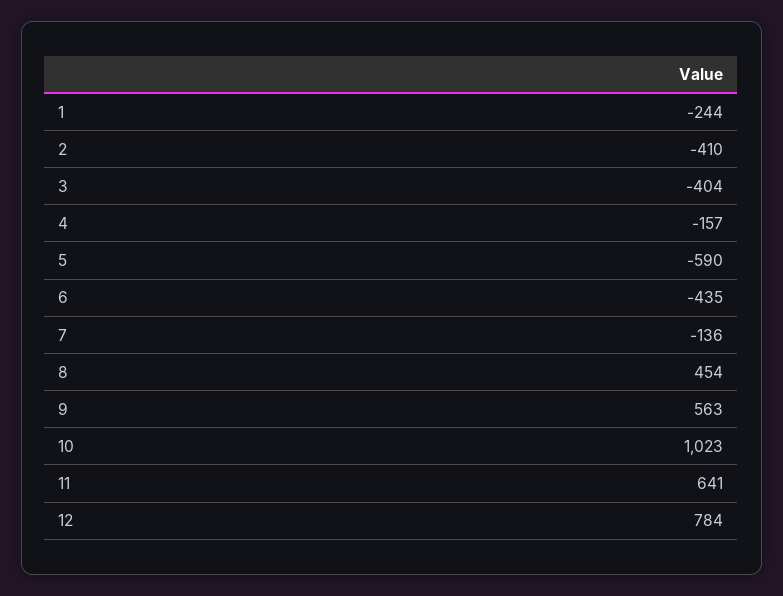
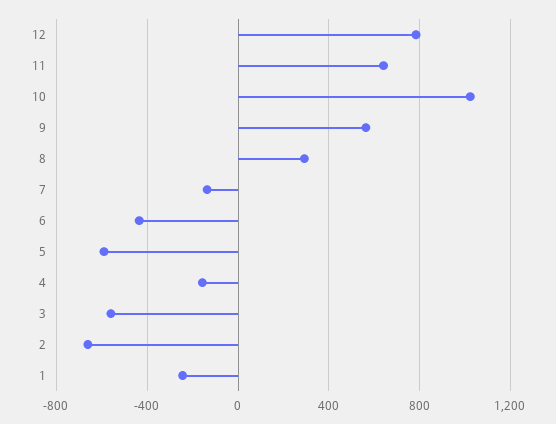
2: -410 -> -650
3: -404 -> -550
8: 454 -> 300

